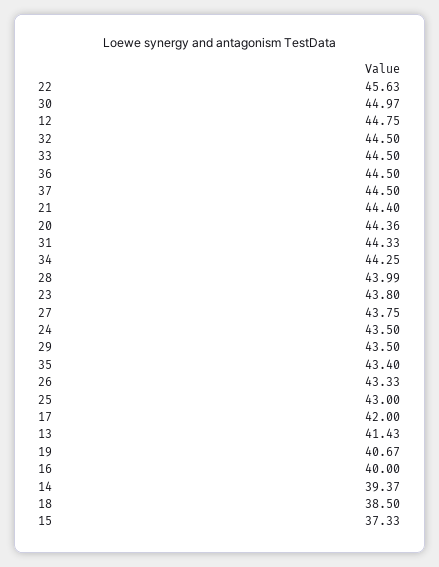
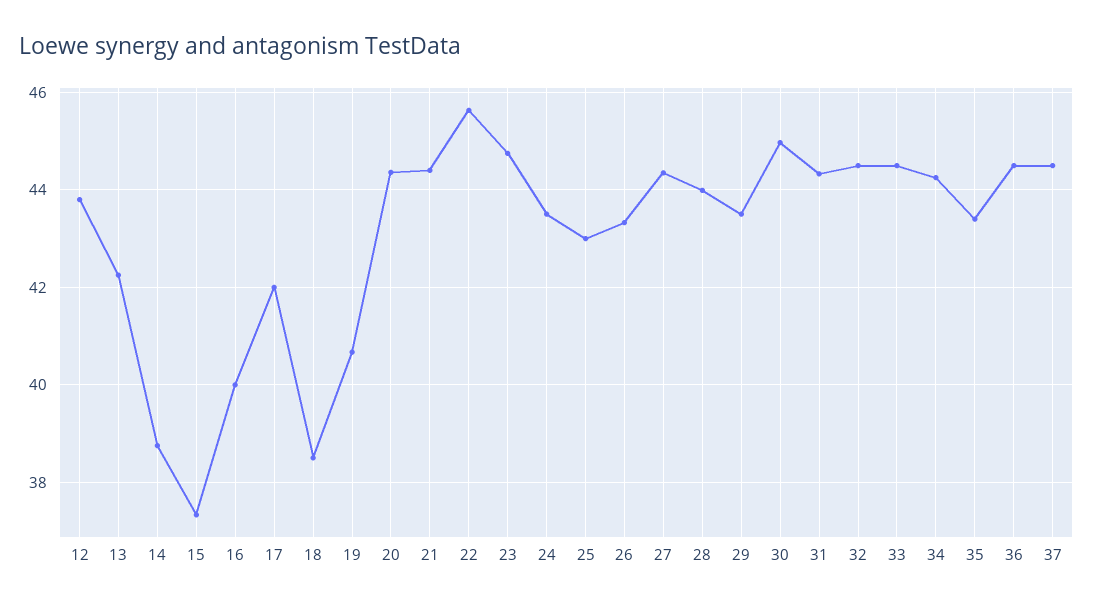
12: 44.75 -> 43.8
23: 43.8 -> 44.8
27: 43.75 -> 44.4
13: 41.43 -> 42.2
14: 39.37 -> 38.8

